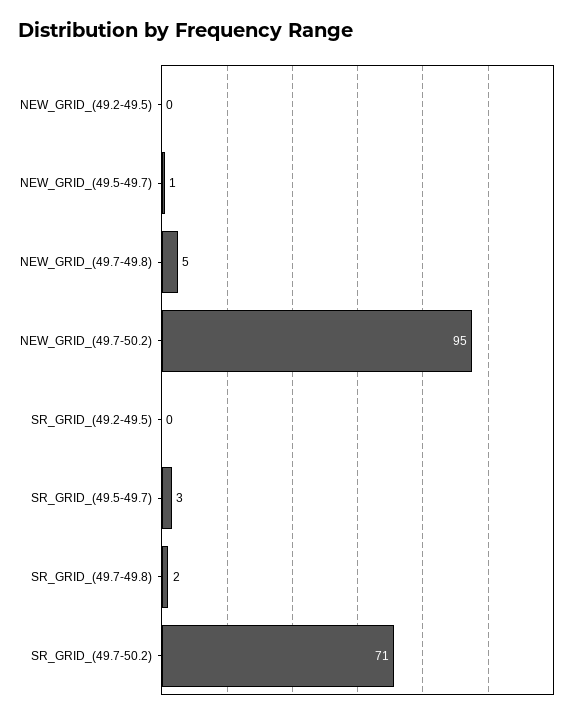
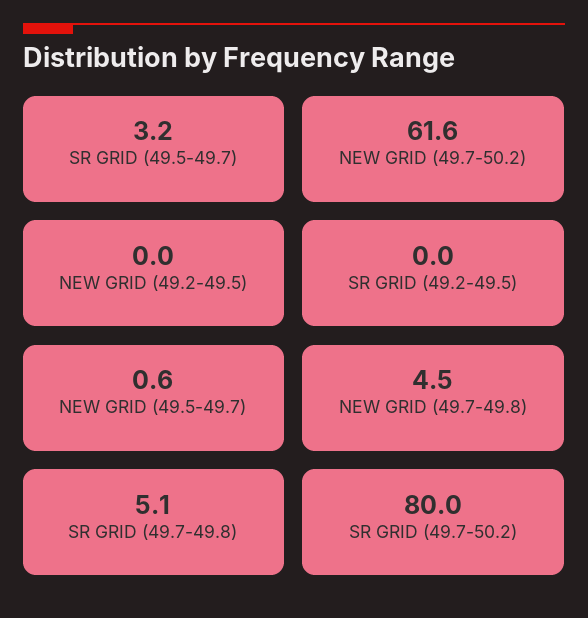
NEW_GRID_(49.7-50.2): 95 -> 61.6
SR_GRID_(49.7-49.8): 2 -> 5.1
SR_GRID_(49.7-50.2): 71 -> 80

